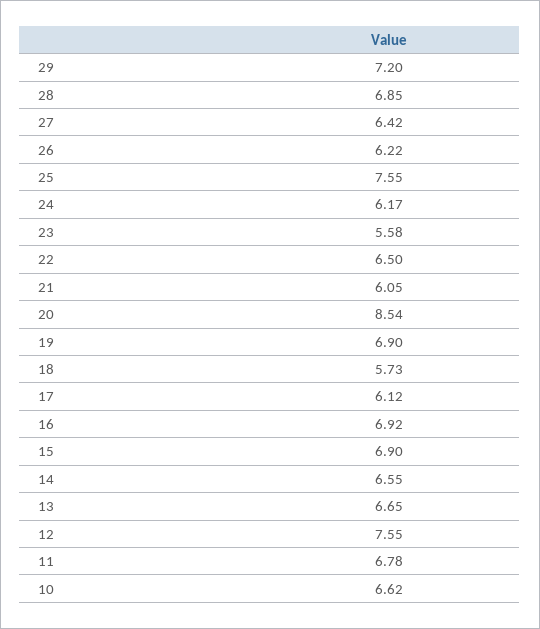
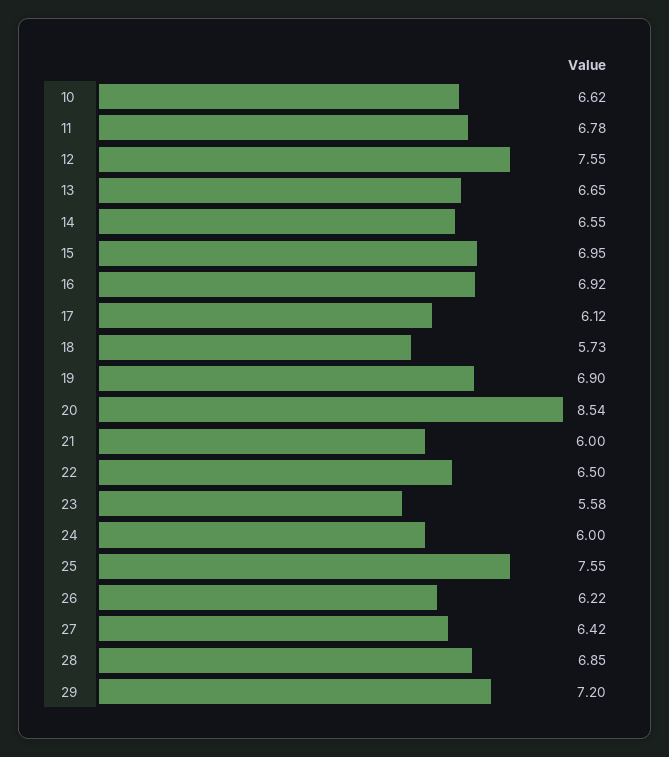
24: 6.17 -> 6
21: 6.05 -> 6
15: 6.9 -> 6.95

